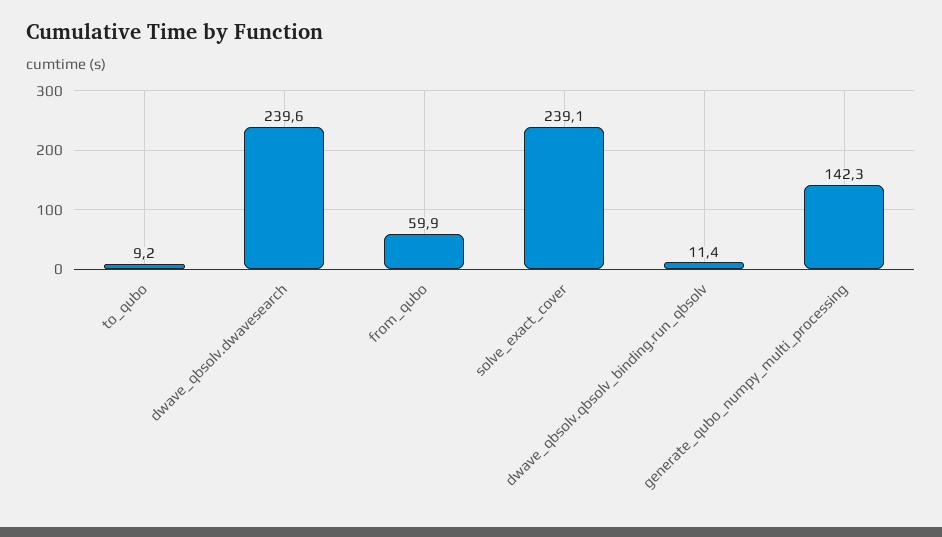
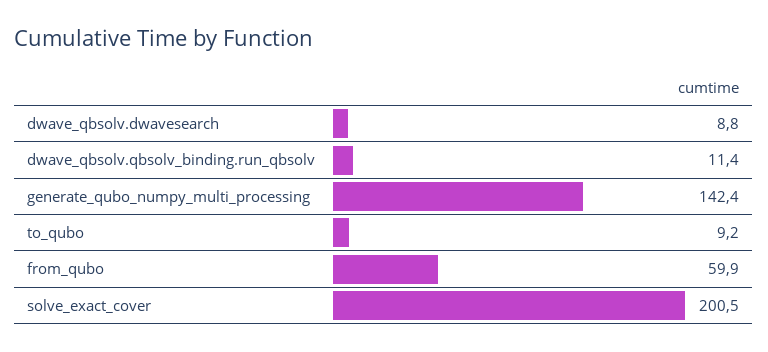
dwave_qbsolv.dwavesearch: 239.6 -> 8.8
solve_exact_cover: 239.1 -> 200.5
generate_qubo_numpy_multi_processing: 142.3 -> 142.4

